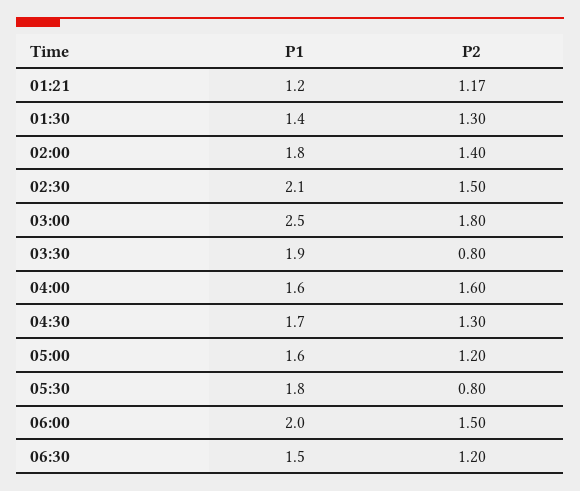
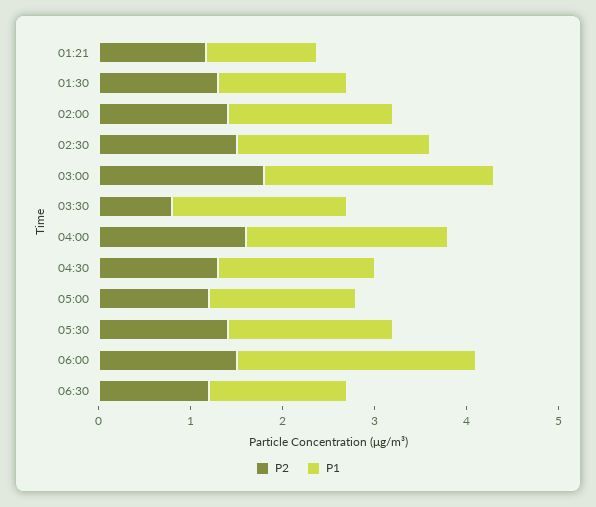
P1, 04:00: 1.6 -> 2.2
P2, 05:30: 0.8 -> 1.4
P1, 06:00: 2 -> 2.6

